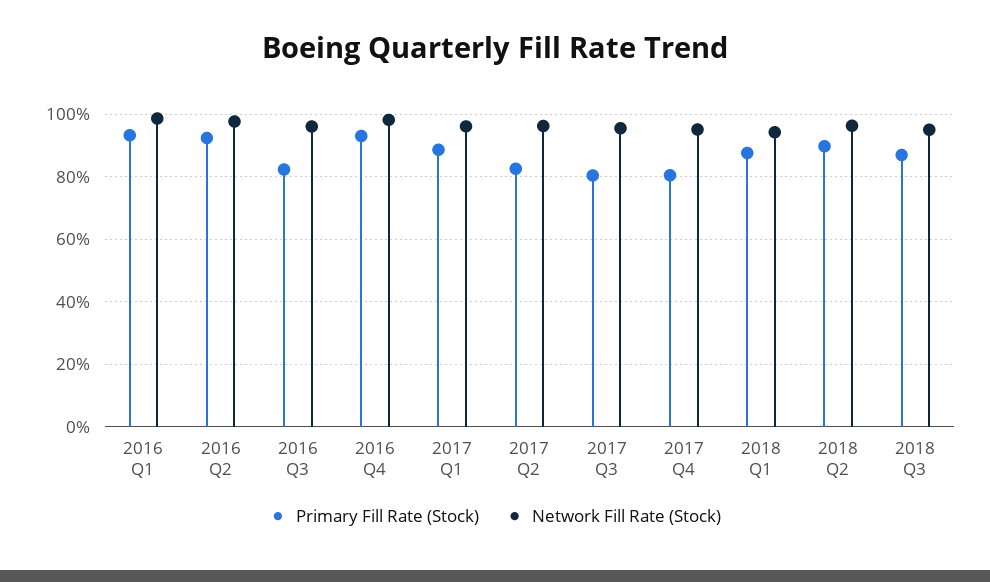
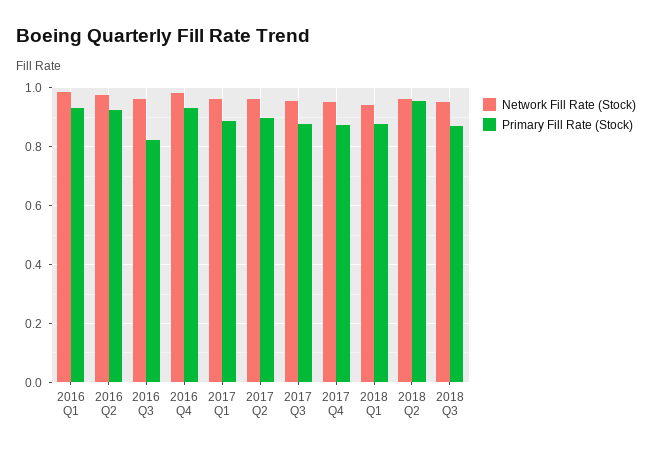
Primary Fill Rate (Stock), 2017 Q2: 0.82 -> 0.9
Primary Fill Rate (Stock), 2017 Q3: 0.8 -> 0.875
Primary Fill Rate (Stock), 2017 Q4: 0.8 -> 0.875
Primary Fill Rate (Stock), 2018 Q2: 0.9 -> 0.95

